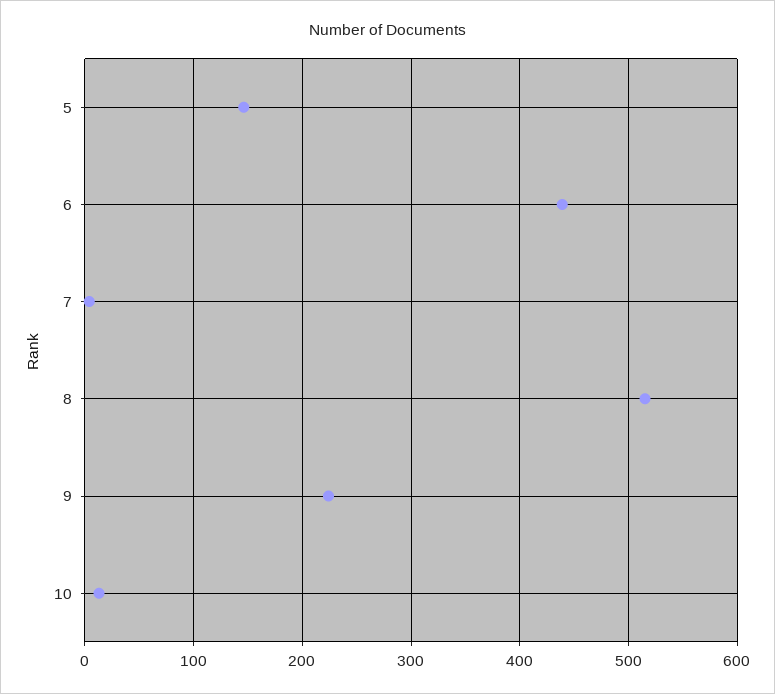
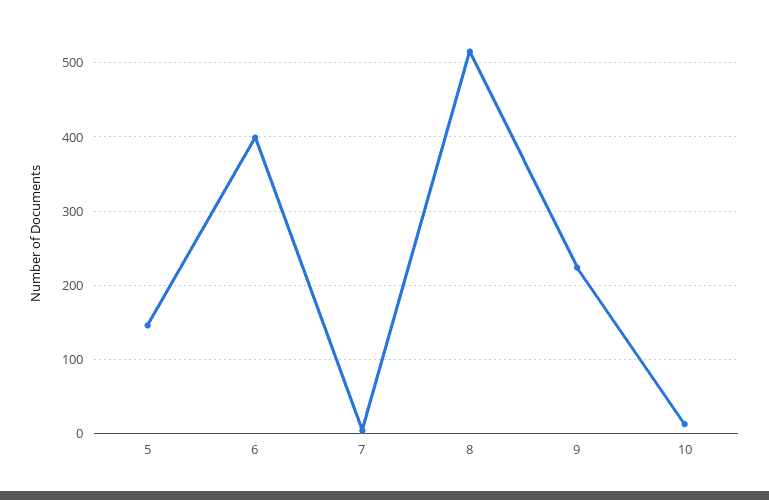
6: 440 -> 400

